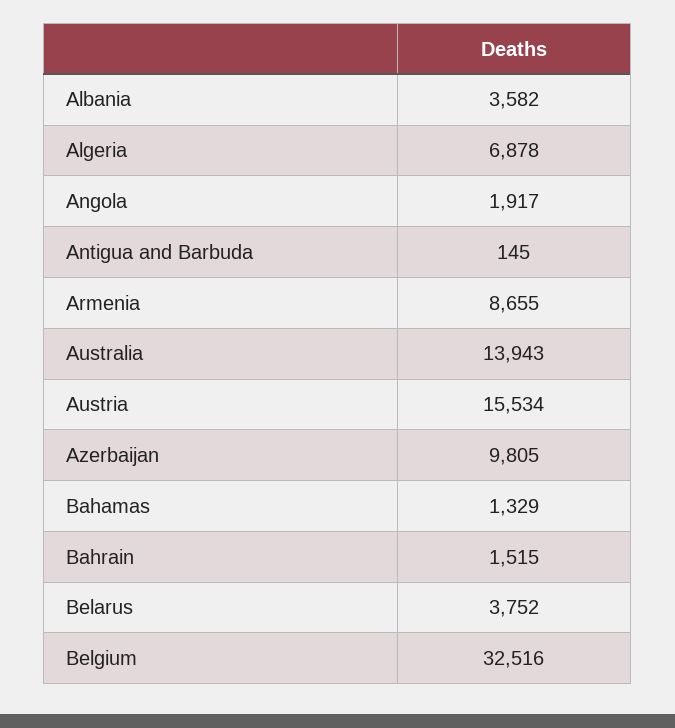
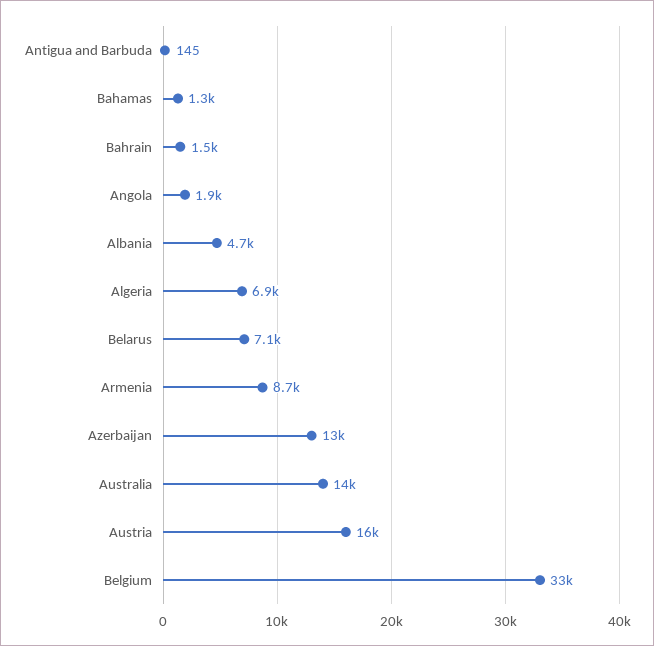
Albania: 3582 -> 4700
Azerbaijan: 9805 -> 13000
Belarus: 3752 -> 7100

